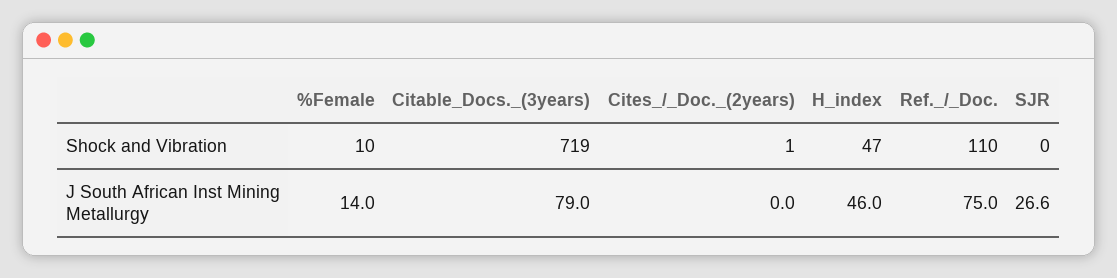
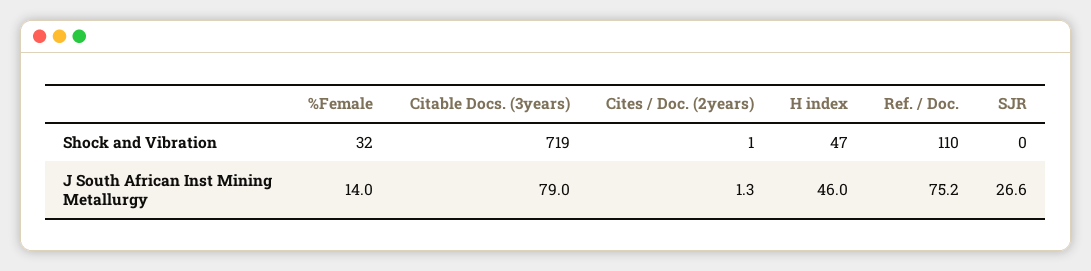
%Female, Shock and Vibration: 10 -> 32
Cites_/_Doc._(2years), J South African Inst Mining Metallurgy: 0 -> 1.3
Ref._/_Doc., J South African Inst Mining Metallurgy: 75 -> 75.2

